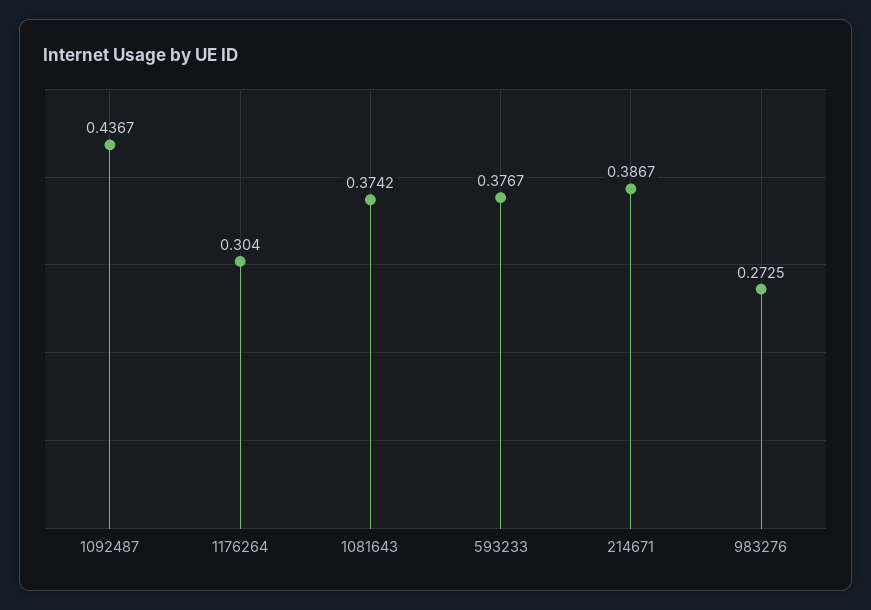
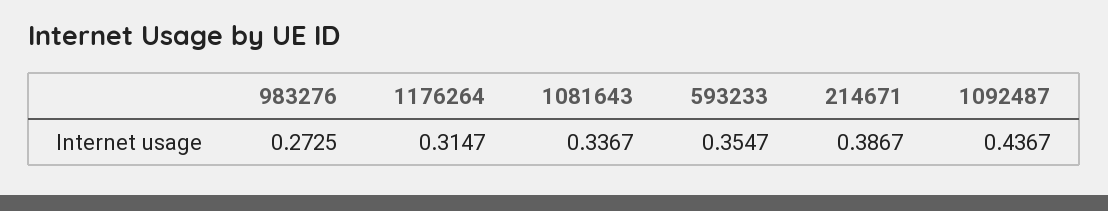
1176264: 0.304 -> 0.3147
1081643: 0.3742 -> 0.3367
593233: 0.3767 -> 0.3547

